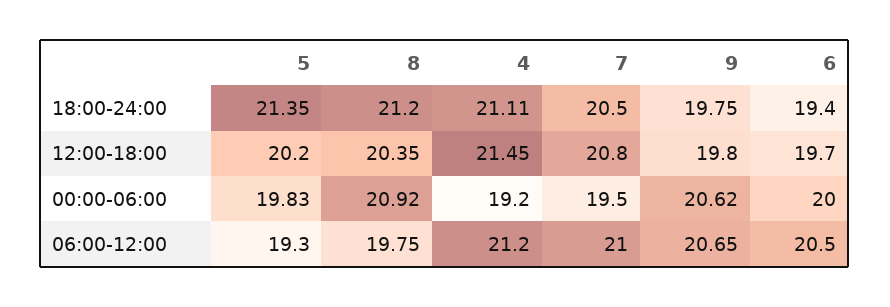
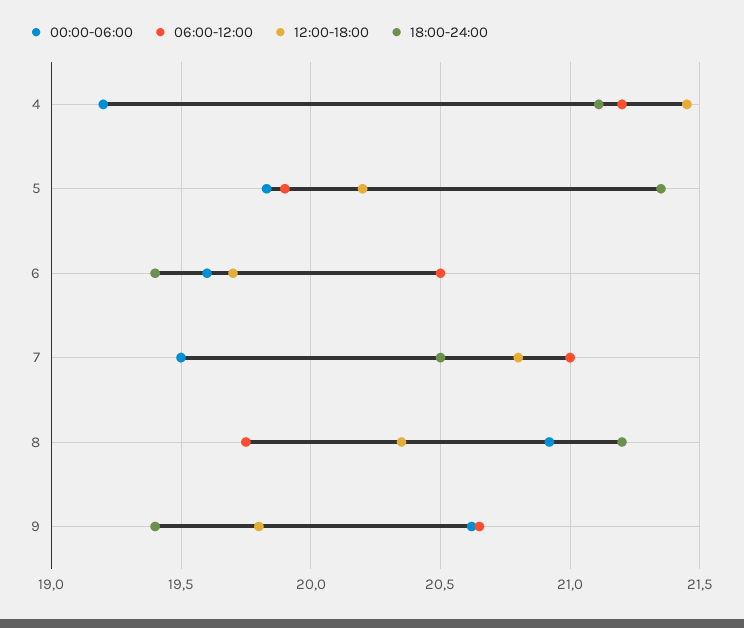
18:00-24:00, 9: 19.75 -> 19.4
00:00-06:00, 6: 20 -> 19.6
06:00-12:00, 5: 19.3 -> 19.9

